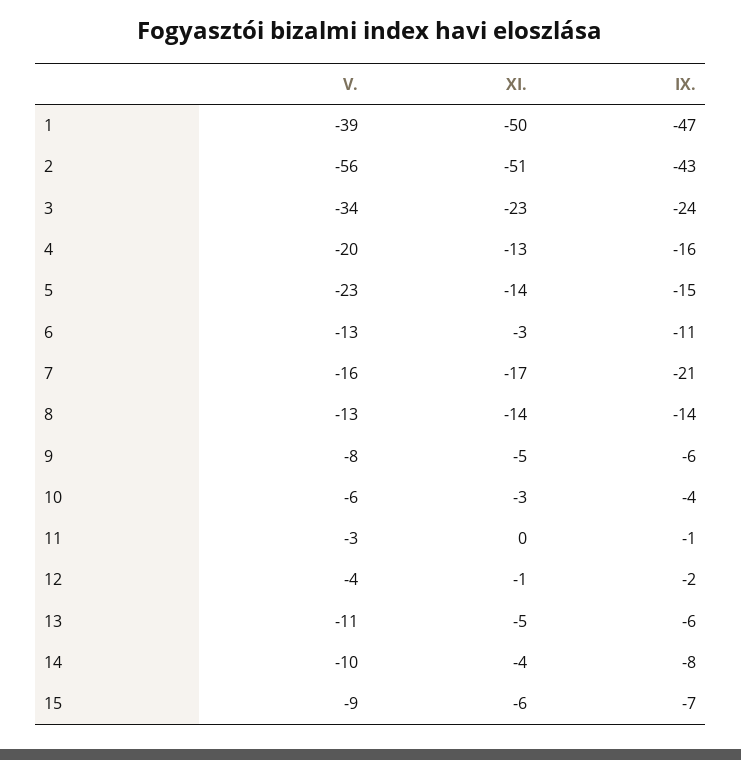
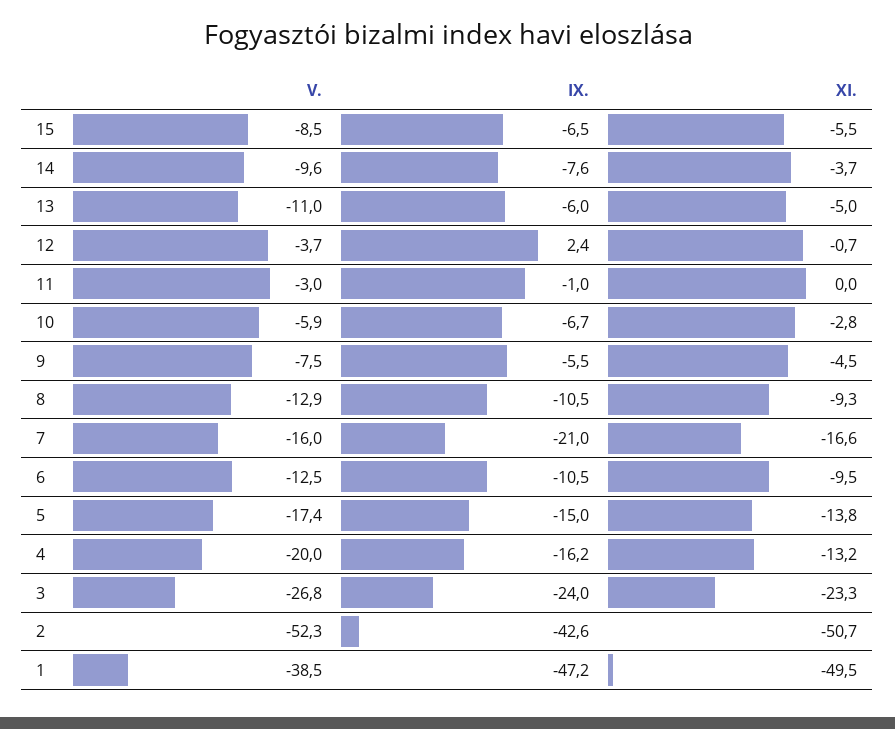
V., 2: -56 -> -52.3
V., 3: -34 -> -26.8
V., 5: -23 -> -17.4
XI., 6: -3 -> -9.5
XI., 8: -14 -> -9.3
IX., 8: -14 -> -10.5
IX., 10: -4 -> -6.7
IX., 12: -2 -> 2.4

